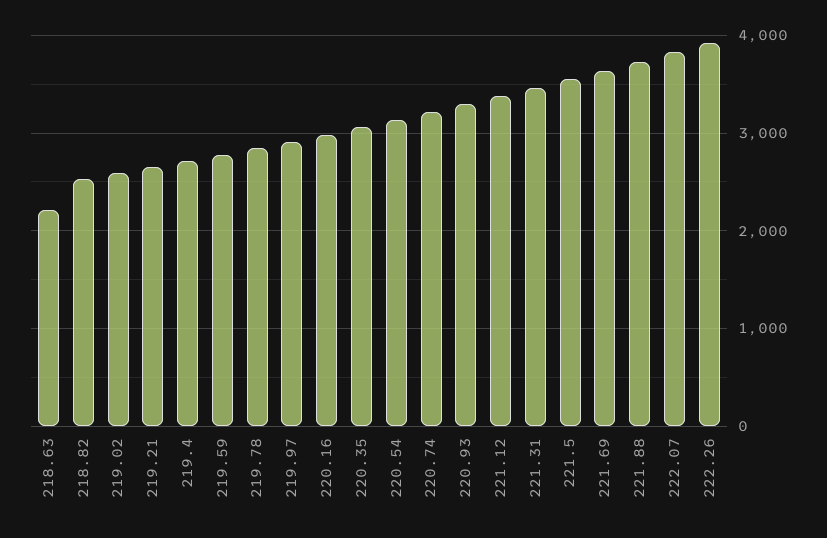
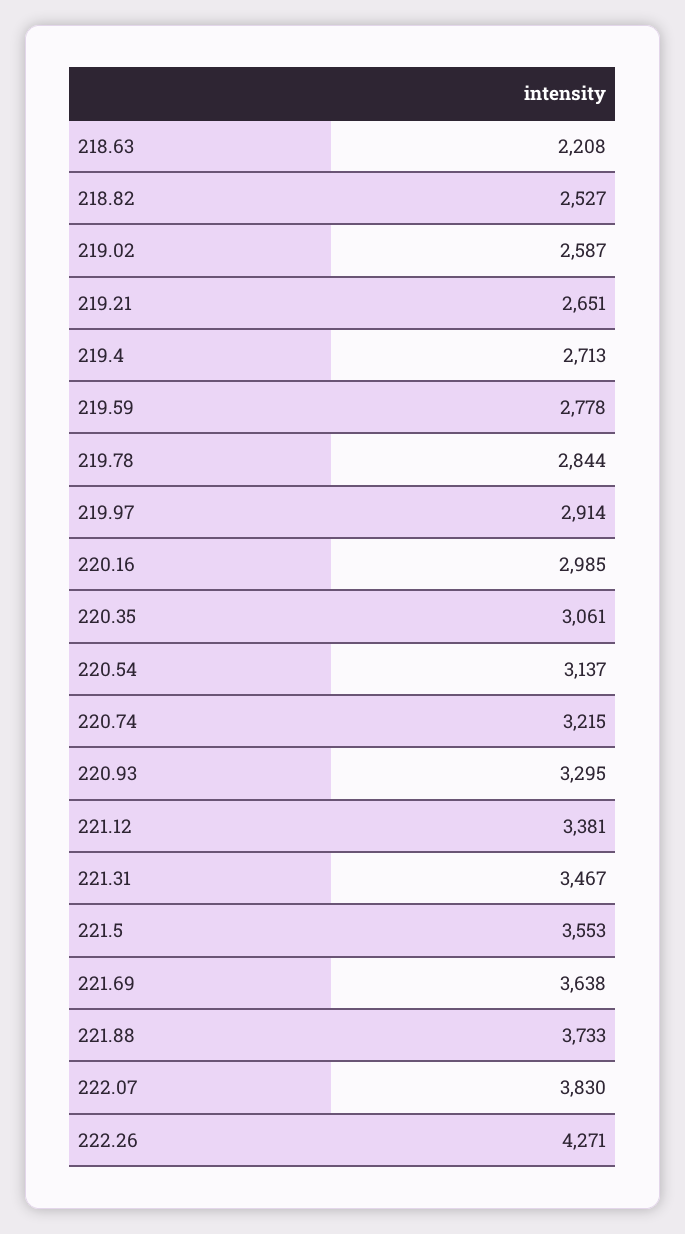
222.26: 3900 -> 4271

